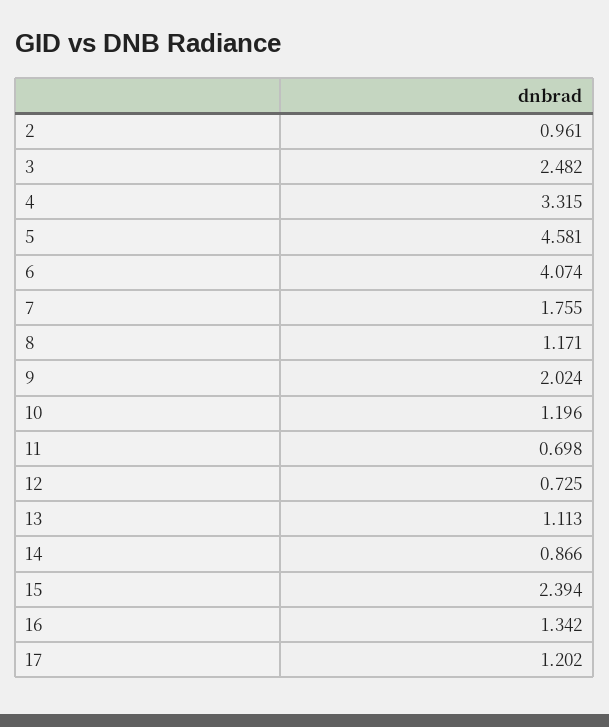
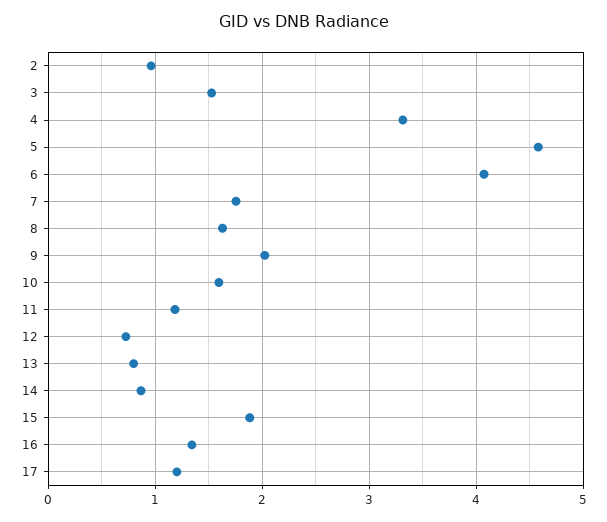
3: 2.482 -> 1.5
8: 1.171 -> 1.6
10: 1.196 -> 1.6
11: 0.698 -> 1.2
13: 1.113 -> 0.8
15: 2.394 -> 1.9

